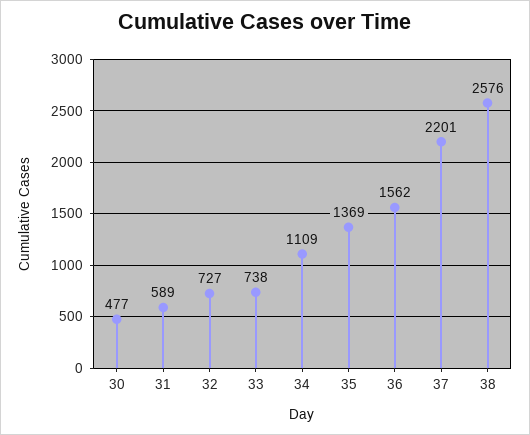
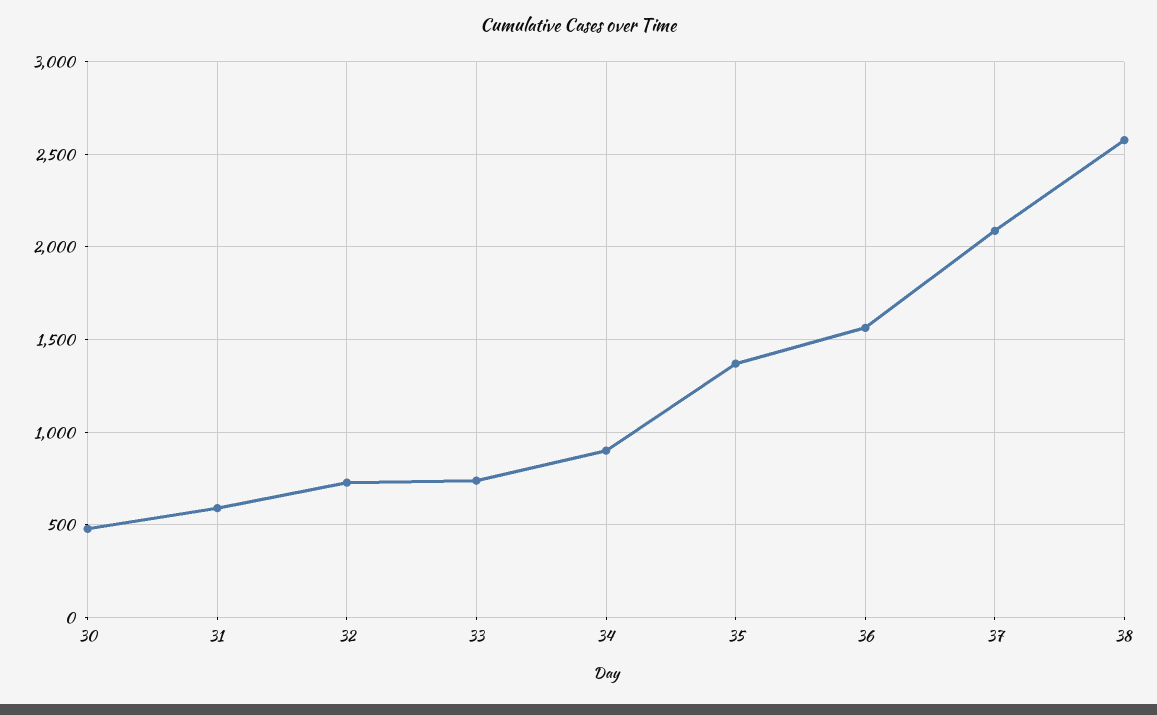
34: 1109 -> 900
37: 2201 -> 2100

